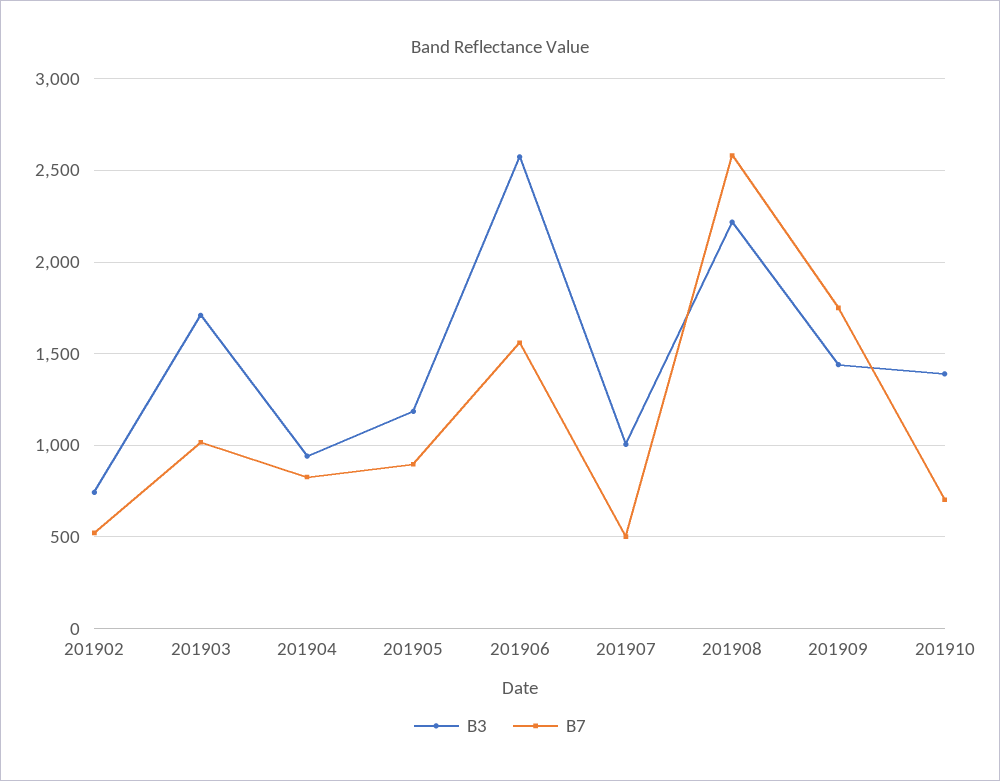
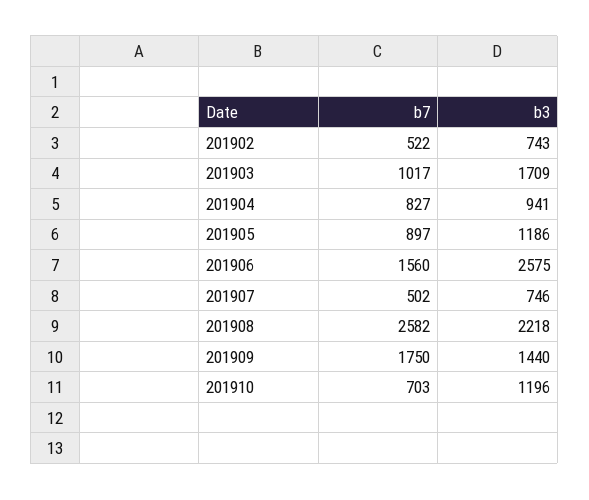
B3, 201907: 1000 -> 746
B3, 201910: 1400 -> 1196

